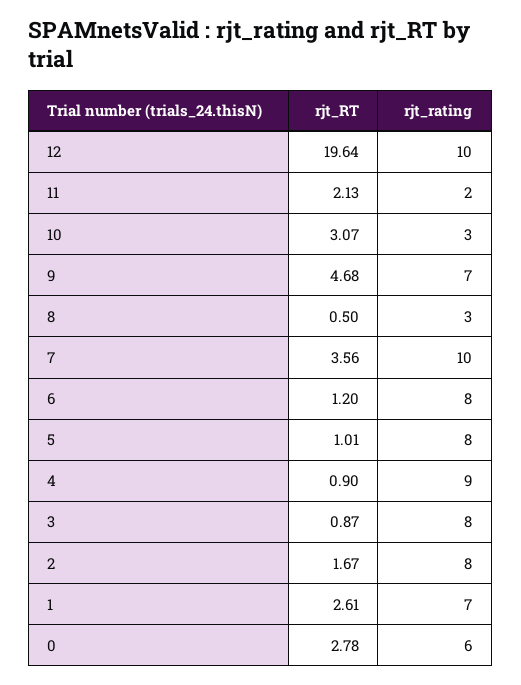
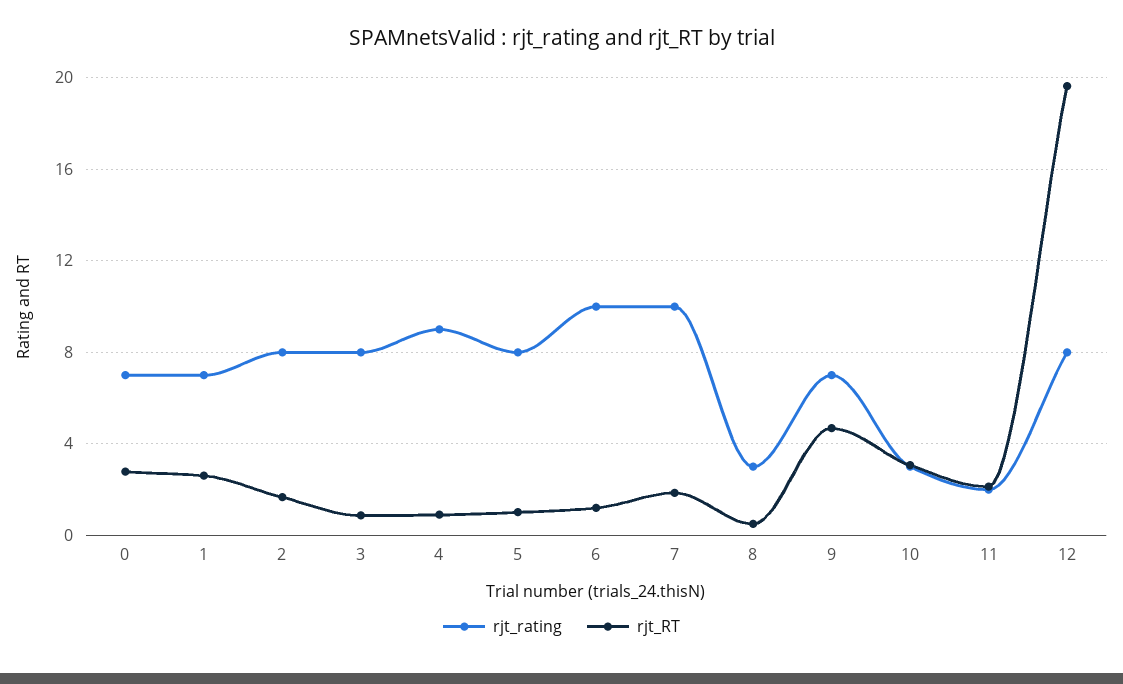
rjt_rating, 12: 10 -> 8
rjt_RT, 7: 3.56 -> 2
rjt_rating, 6: 8 -> 10
rjt_rating, 0: 6 -> 7

